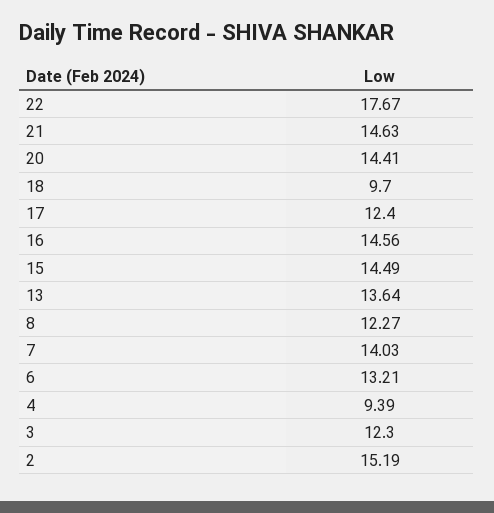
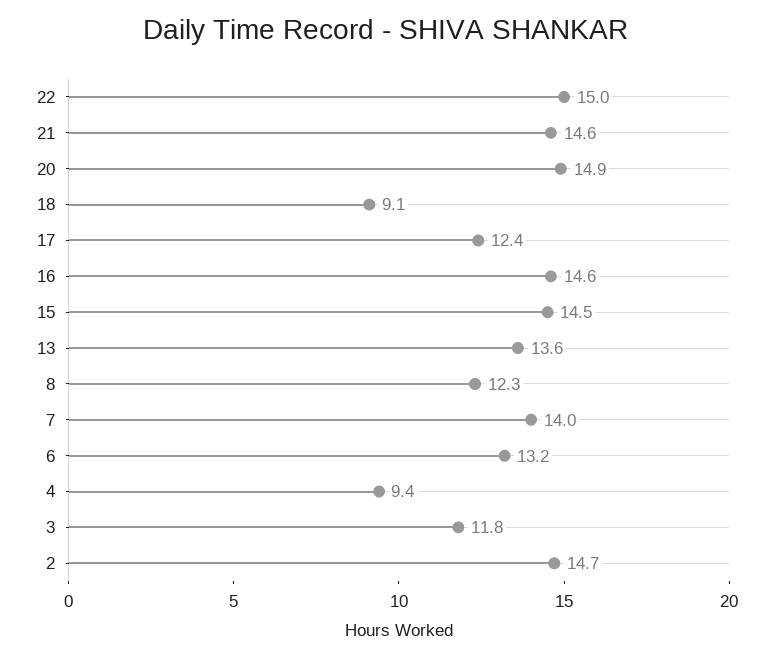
22: 17.67 -> 15
20: 14.41 -> 14.9
18: 9.7 -> 9.1
3: 12.3 -> 11.8
2: 15.19 -> 14.7

